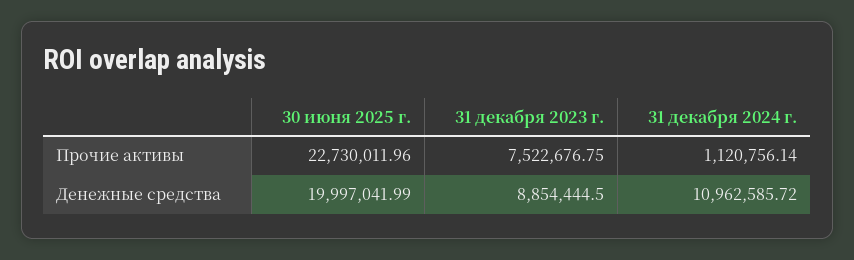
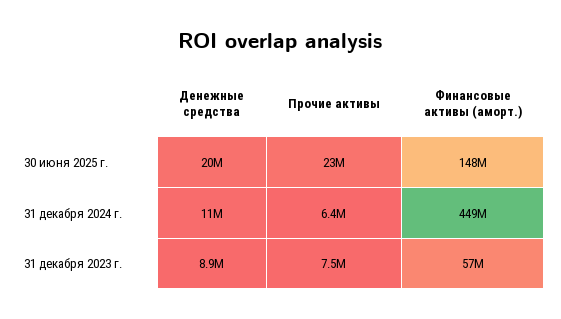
31 декабря 2024 г., Прочие активы: 1120756.14 -> 6400000
30 июня 2025 г., Финансовые активы (аморт.): none -> 148000000
31 декабря 2024 г., Финансовые активы (аморт.): none -> 449000000
31 декабря 2023 г., Финансовые активы (аморт.): none -> 57000000

